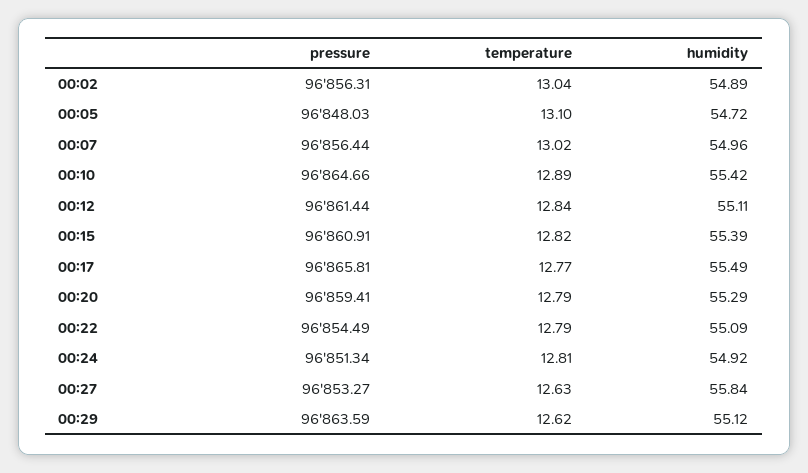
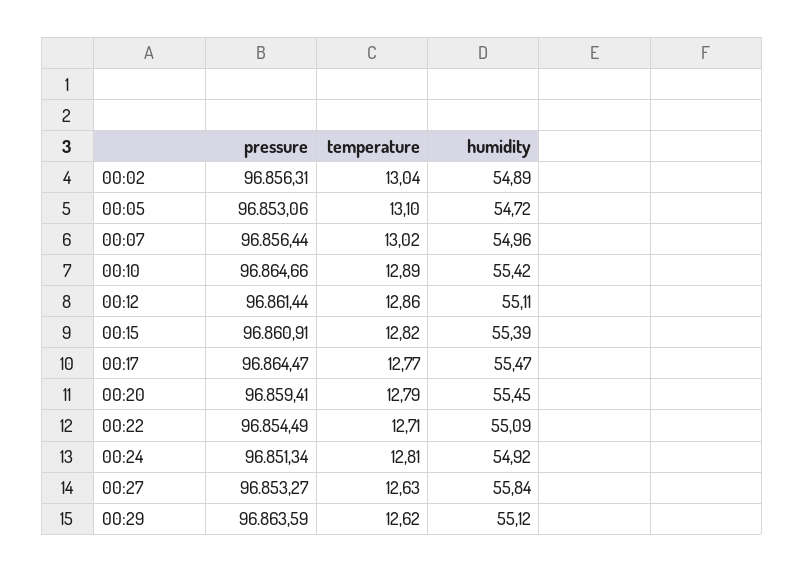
pressure, 00:05: 96848.03 -> 96853.06
temperature, 00:12: 12.84 -> 12.86
pressure, 00:17: 96865.81 -> 96864.47
humidity, 00:17: 55.49 -> 55.47
humidity, 00:20: 55.29 -> 55.45
temperature, 00:22: 12.79 -> 12.71

